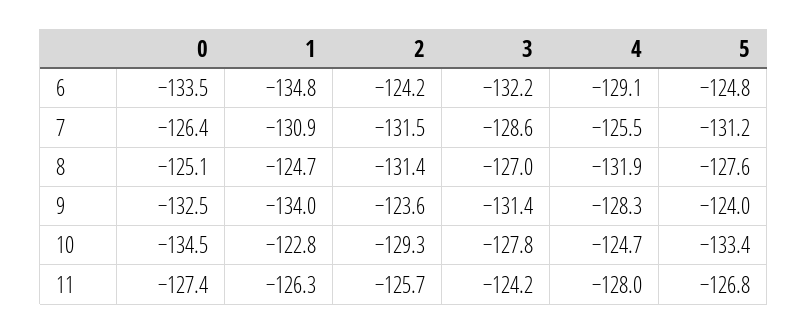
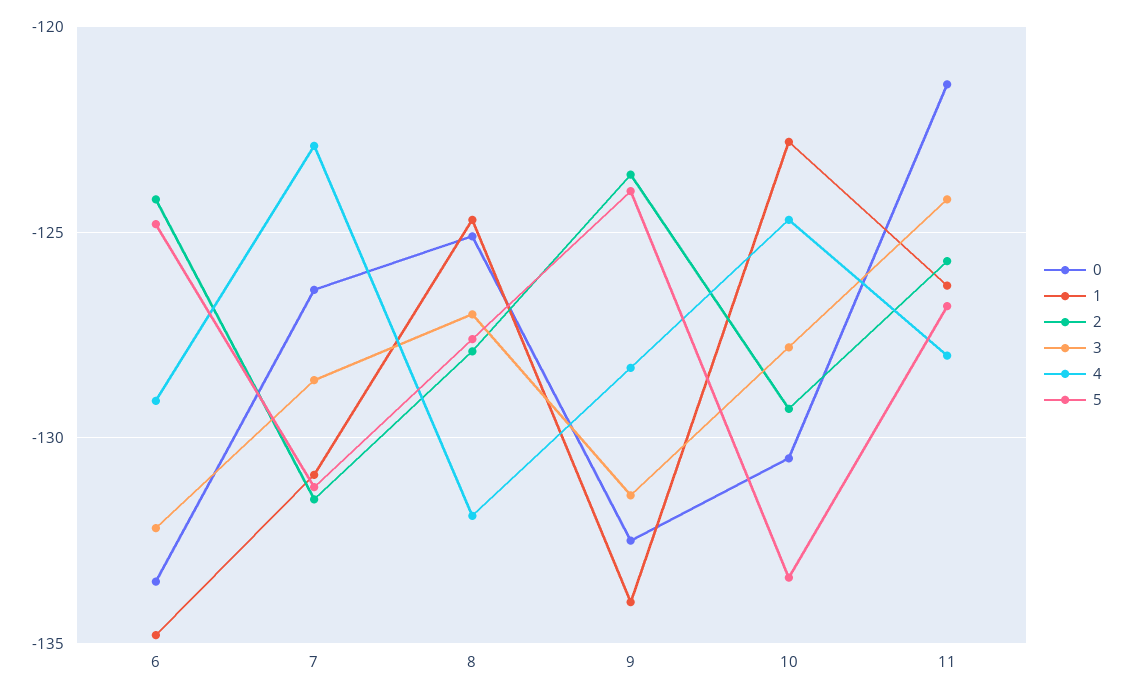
4, 7: -125.5 -> -123
2, 8: -131.4 -> -128
0, 10: -134.5 -> -130.5
0, 11: -127.4 -> -121.5

